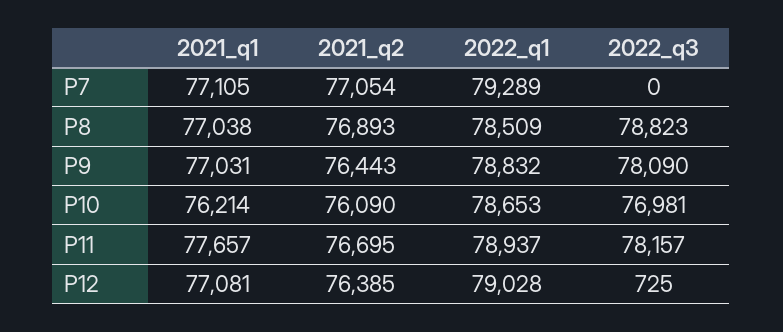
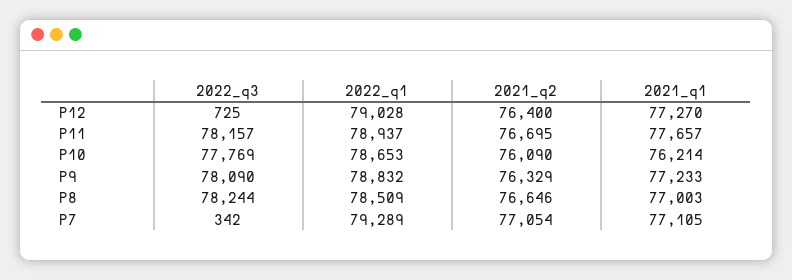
2022_q3, P7: 0 -> 342
2021_q1, P8: 77038 -> 77003
2021_q2, P8: 76893 -> 76646
2022_q3, P8: 78823 -> 78244
2021_q1, P9: 77031 -> 77233
2021_q2, P9: 76443 -> 76329
2022_q3, P10: 76981 -> 77769
2021_q1, P12: 77081 -> 77270
2021_q2, P12: 76385 -> 76400

